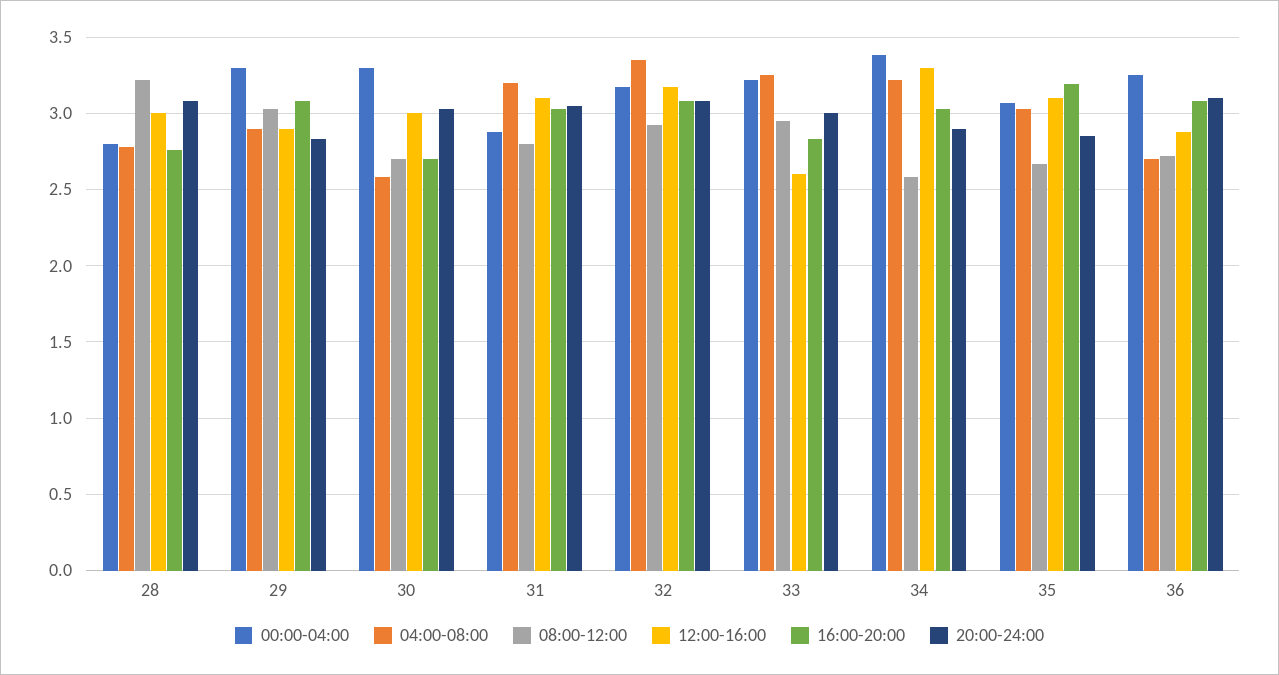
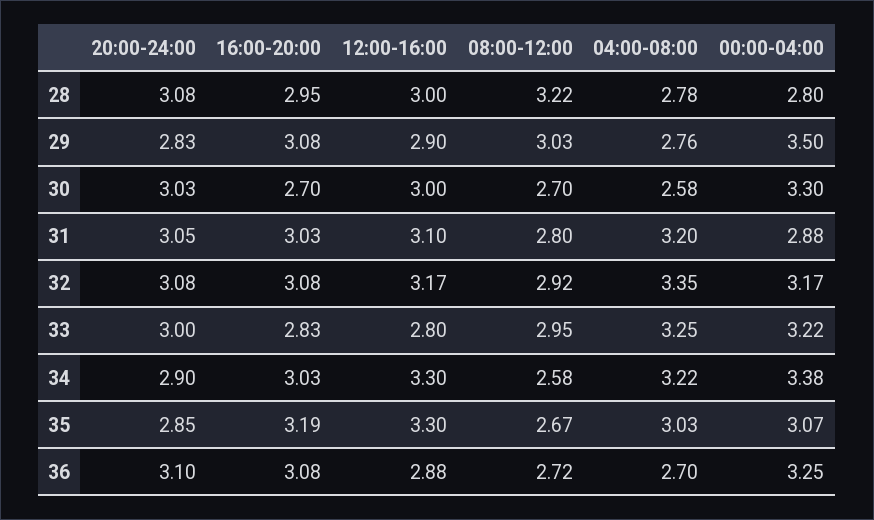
16:00-20:00, 28: 2.75 -> 2.95
00:00-04:00, 29: 3.3 -> 3.5
04:00-08:00, 29: 2.9 -> 2.76
12:00-16:00, 33: 2.6 -> 2.8
12:00-16:00, 35: 3.1 -> 3.3

